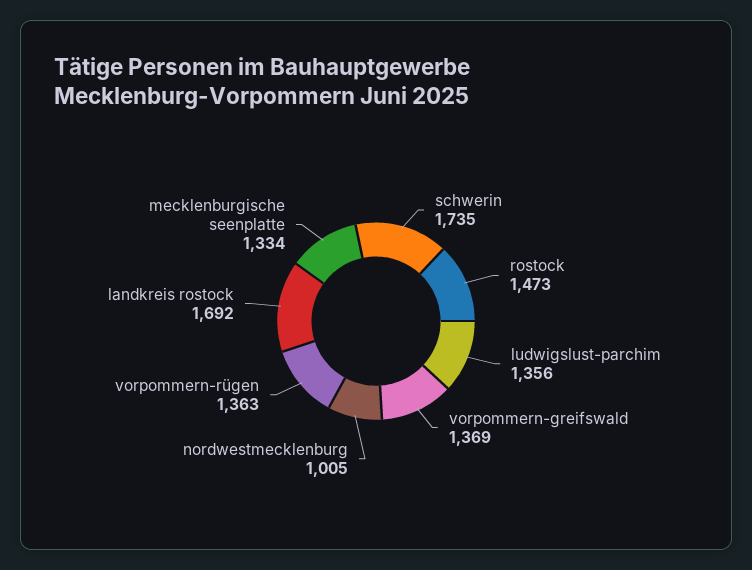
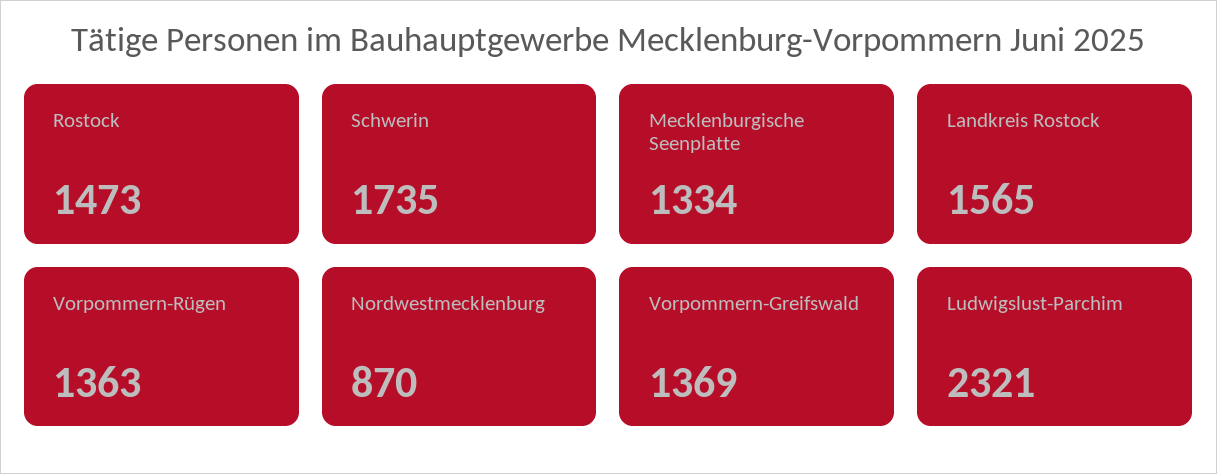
ludwigslust-parchim: 1356 -> 2321
nordwestmecklenburg: 1005 -> 870
landkreis rostock: 1692 -> 1565

